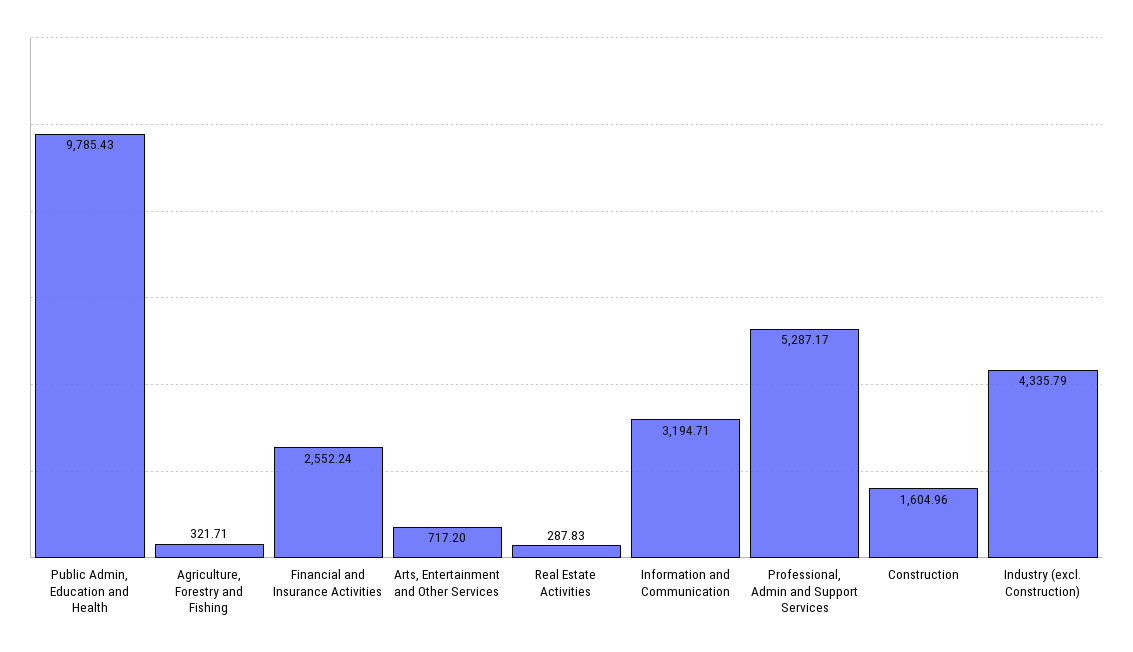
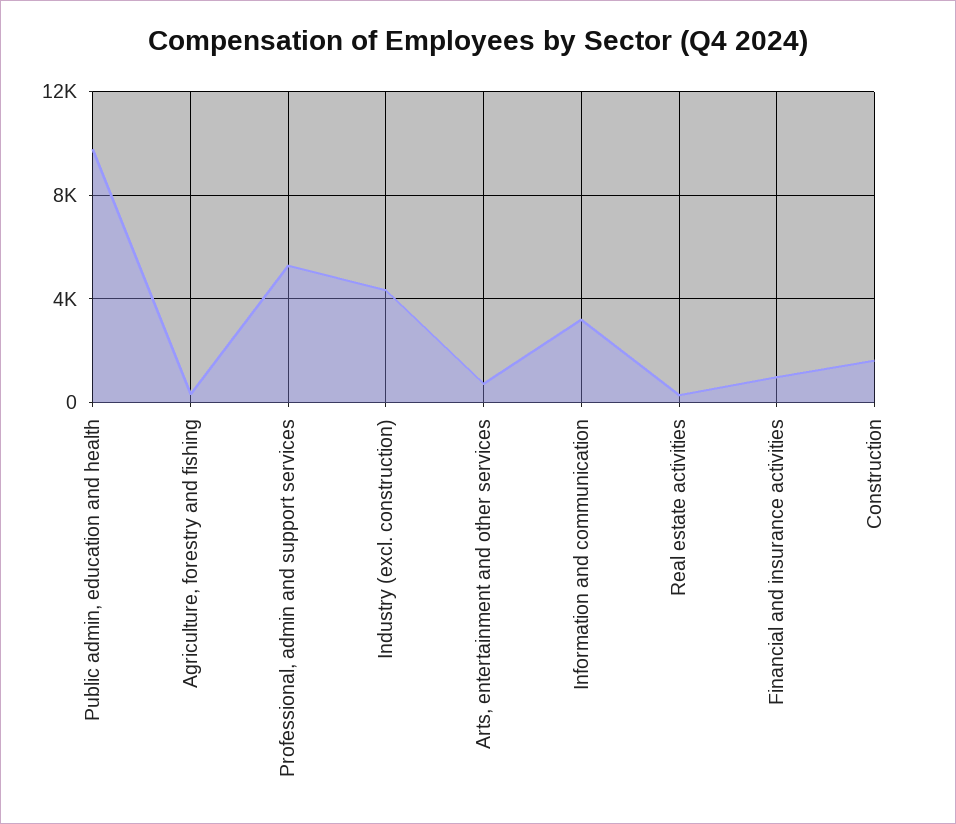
Financial and Insurance Activities: 2552.24 -> 1000

